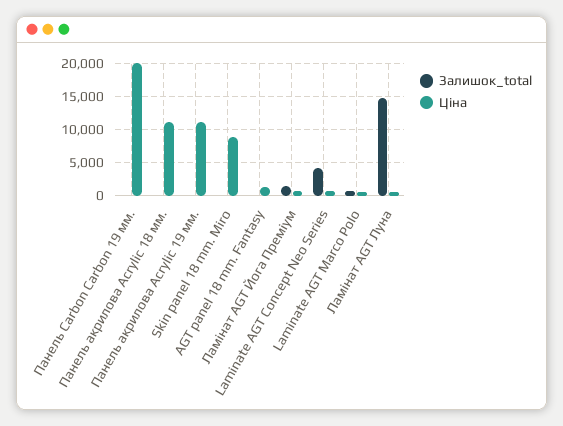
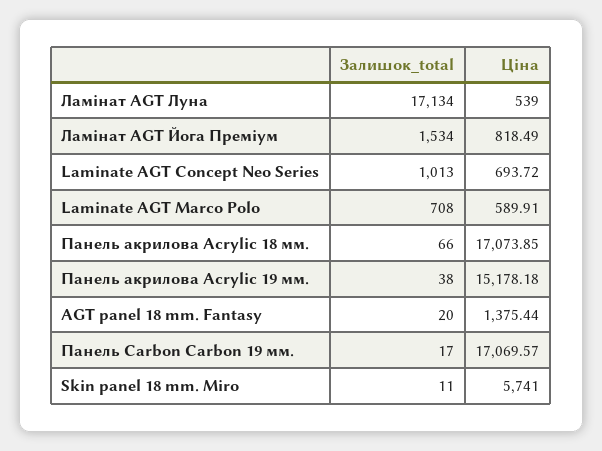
Ціна, Панель Carbon Carbon 19 мм.: 20000 -> 17069.57
Ціна, Панель акрилова Acrylic 18 мм.: 11000 -> 17073.85
Ціна, Панель акрилова Acrylic 19 мм.: 11000 -> 15178.18
Ціна, Skin panel 18 mm. Miro: 9000 -> 5741
Залишок_total, Laminate AGT Concept Neo Series: 4000 -> 1013
Залишок_total, Ламінат AGT Луна: 15000 -> 17134

